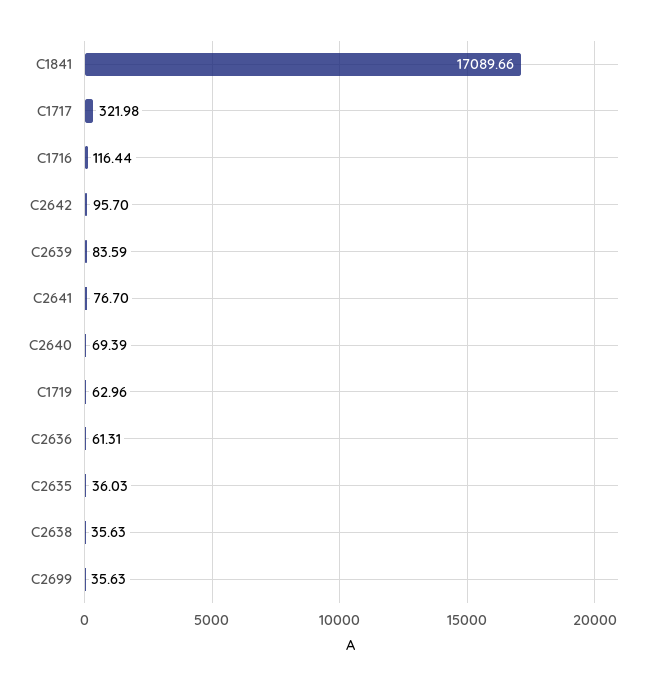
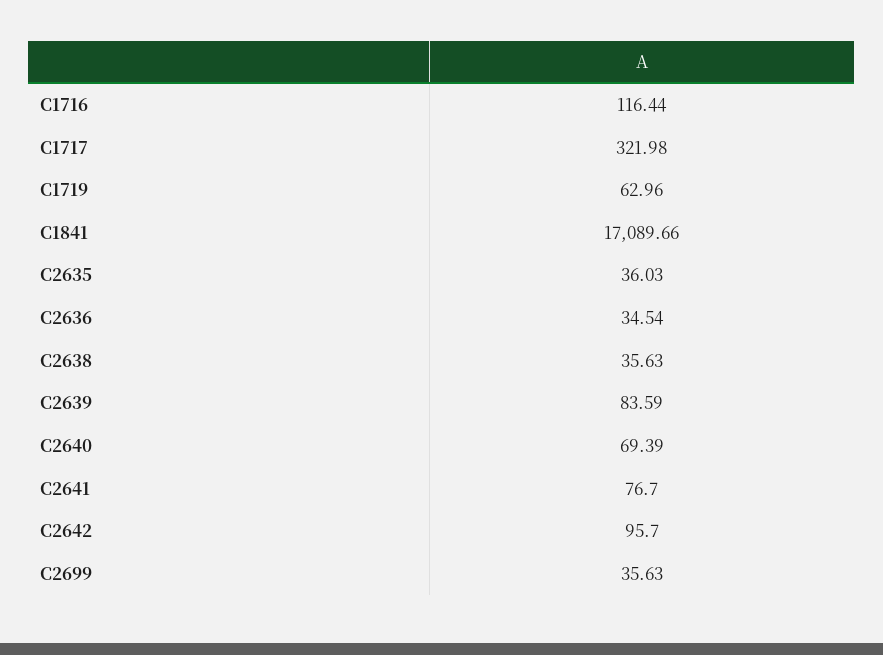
C2636: 61.31 -> 34.54

